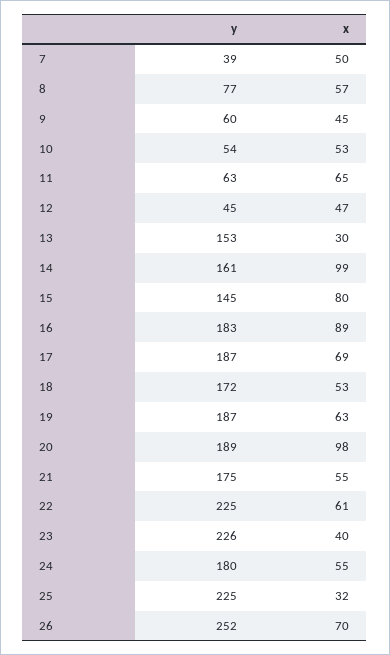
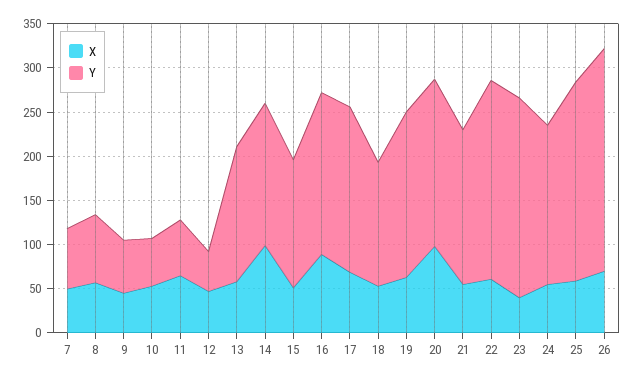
y, 7: 39 -> 70
x, 13: 30 -> 60
x, 15: 80 -> 50
y, 18: 172 -> 140
x, 25: 32 -> 60

